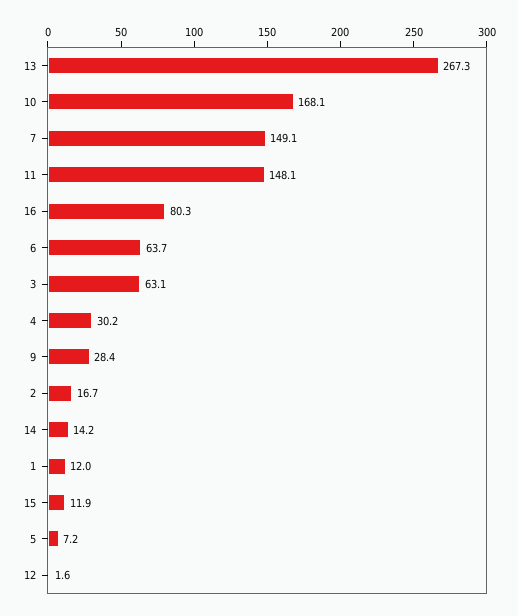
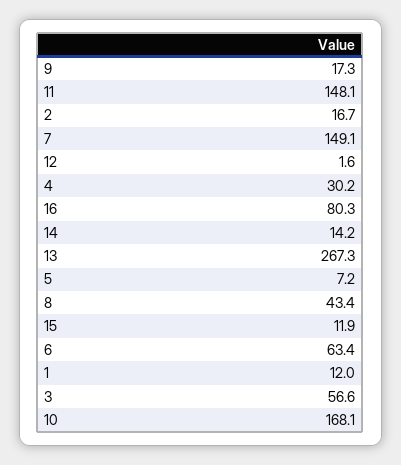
6: 63.7 -> 63.4
3: 63.1 -> 56.6
9: 28.4 -> 17.3
8: none -> 43.4

